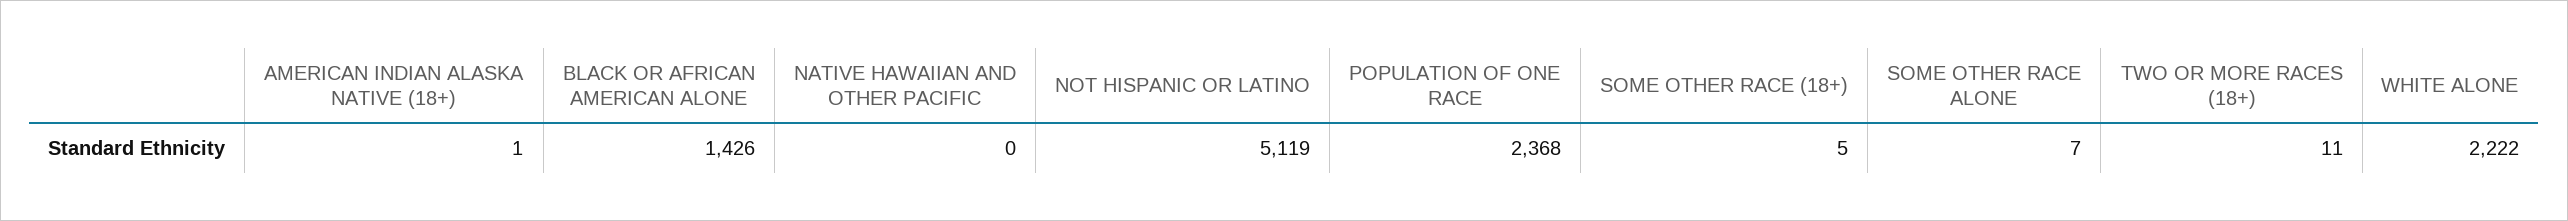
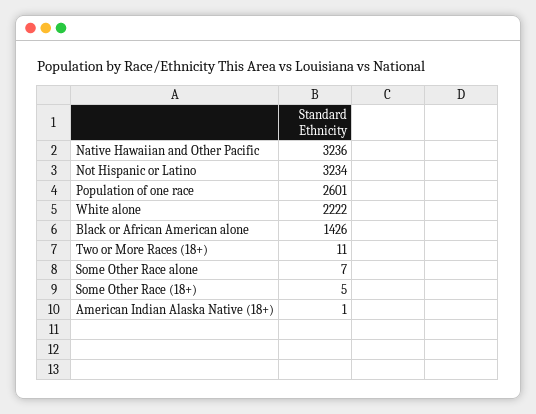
NATIVE HAWAIIAN AND OTHER PACIFIC: 0 -> 3236
NOT HISPANIC OR LATINO: 5119 -> 3234
POPULATION OF ONE RACE: 2368 -> 2601

